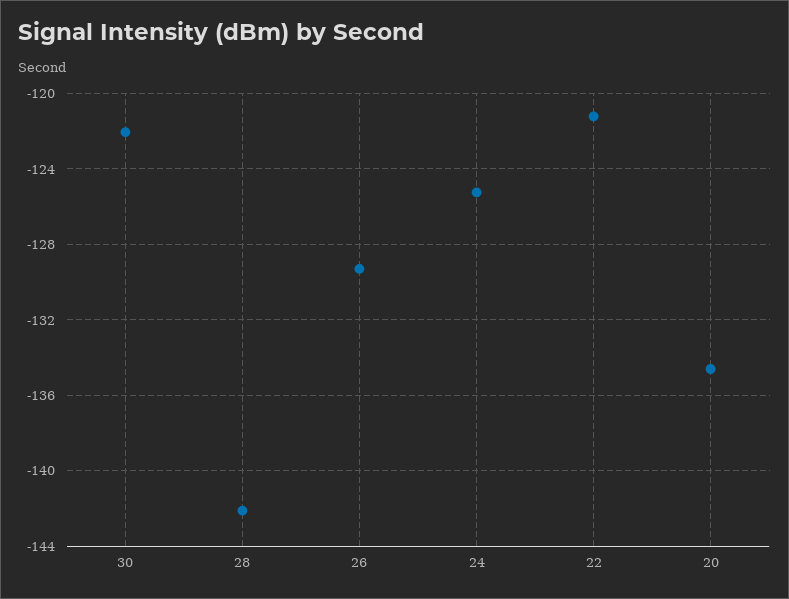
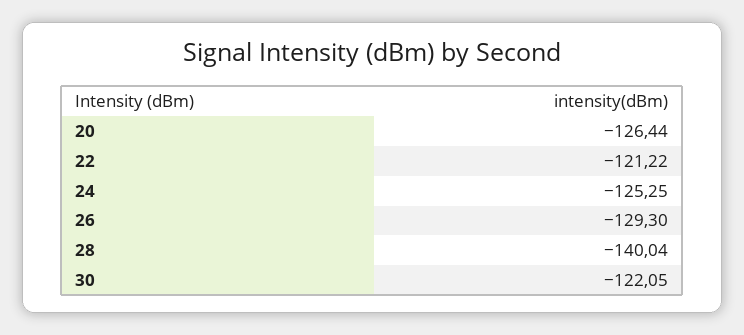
28: -142 -> -140.04
20: -134.5 -> -126.44

